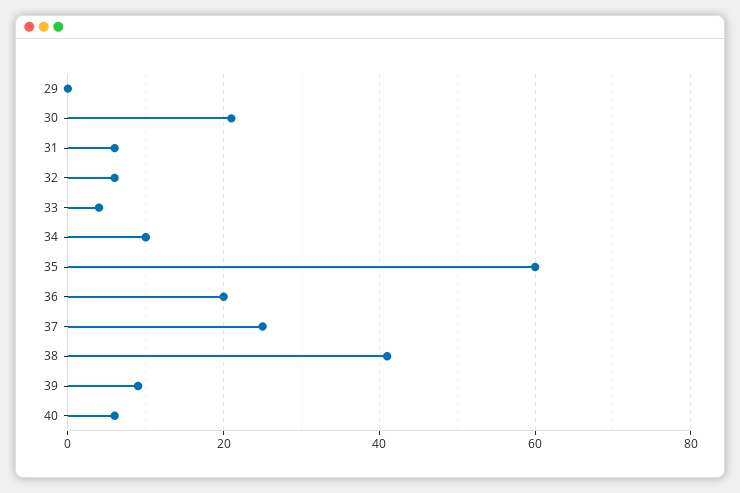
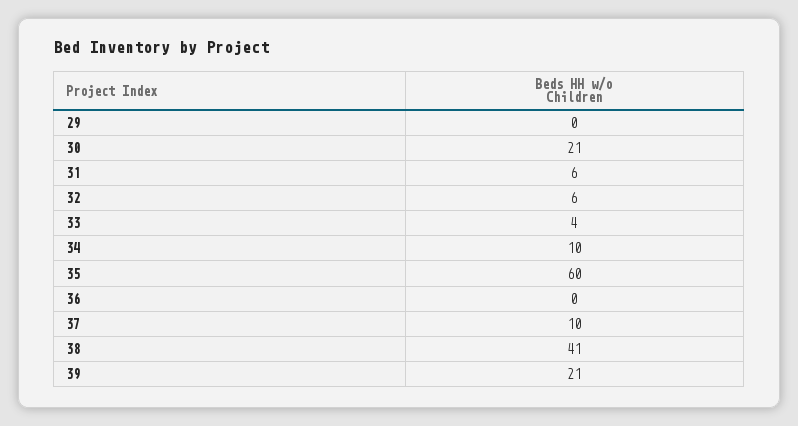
36: 20 -> 0
37: 25 -> 10
39: 10 -> 21
40: 5 -> none

